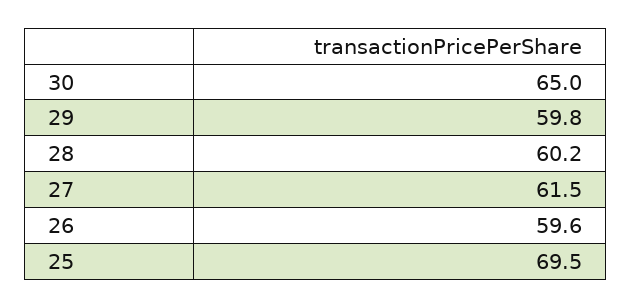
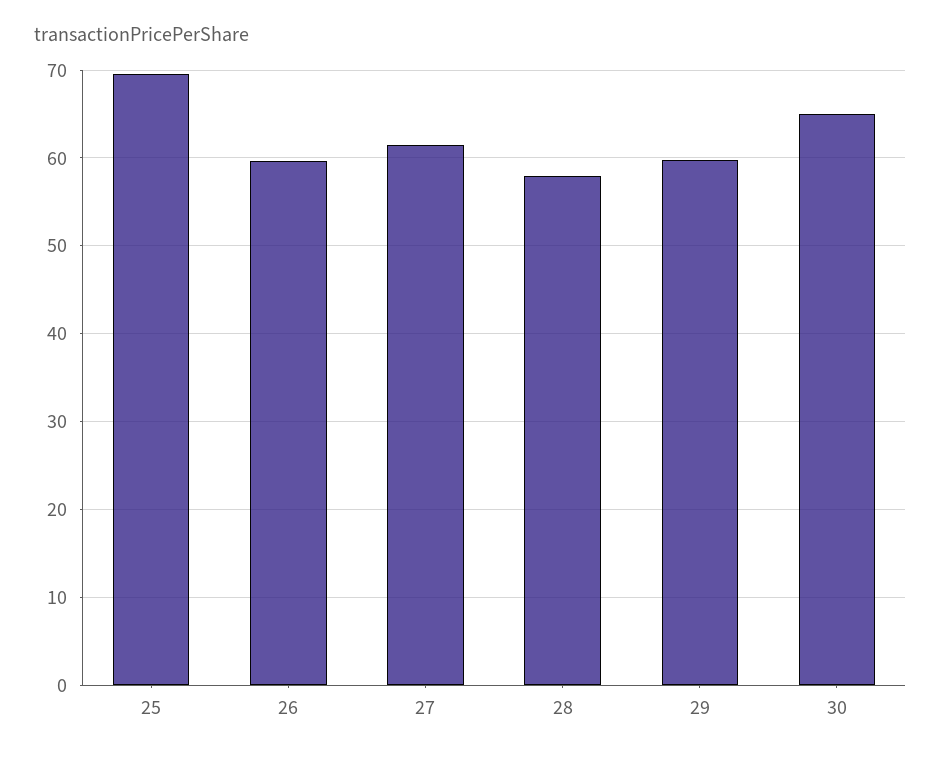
28: 60.2 -> 58

